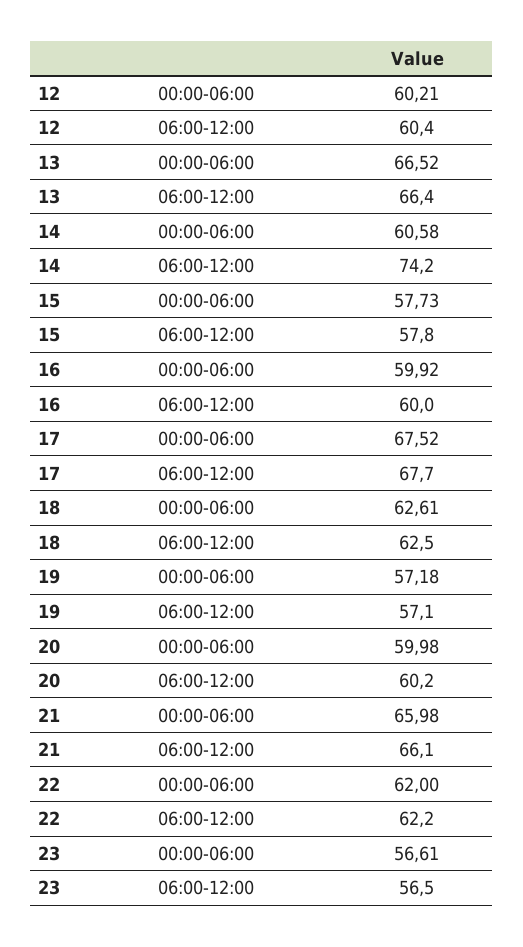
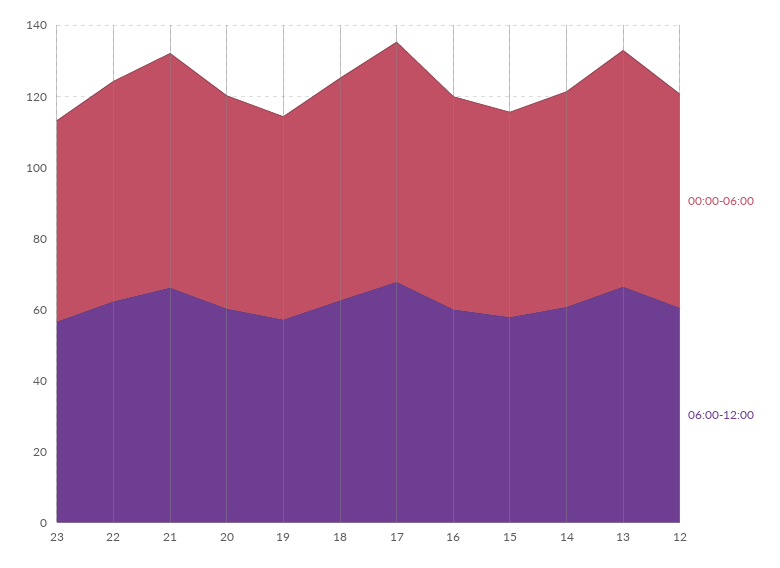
06:00-12:00, 14: 74.2 -> 60

